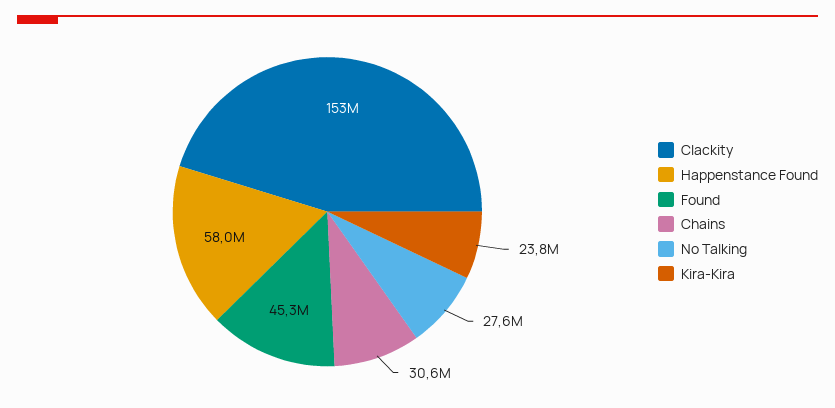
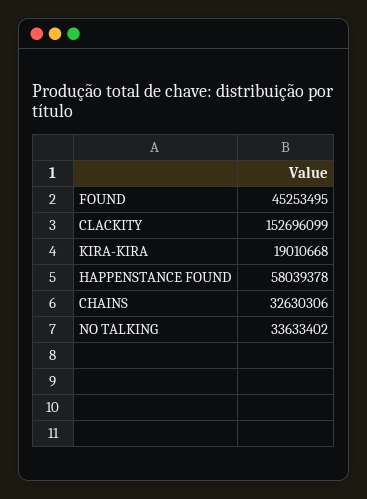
Chains: 30600000 -> 32630306
No Talking: 27600000 -> 33633402
Kira-Kira: 23800000 -> 19010668

